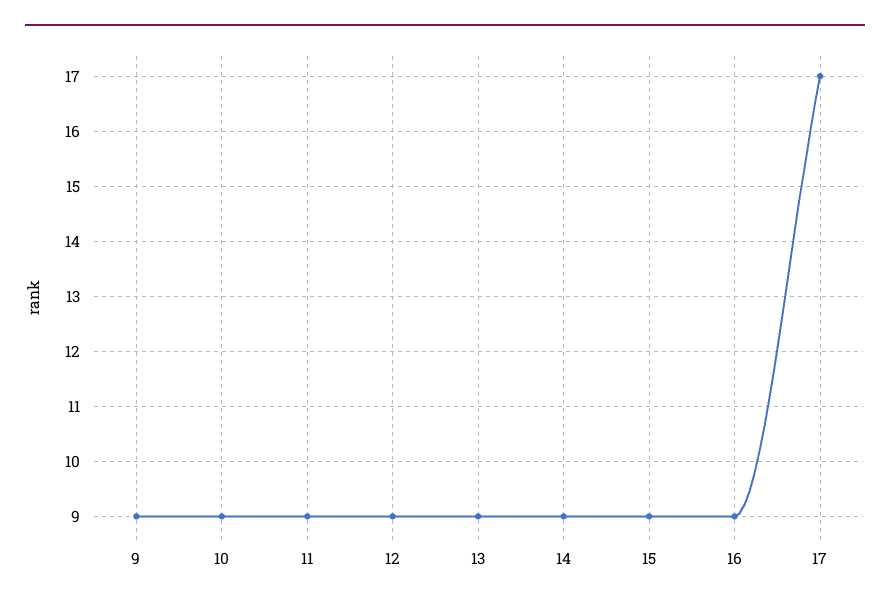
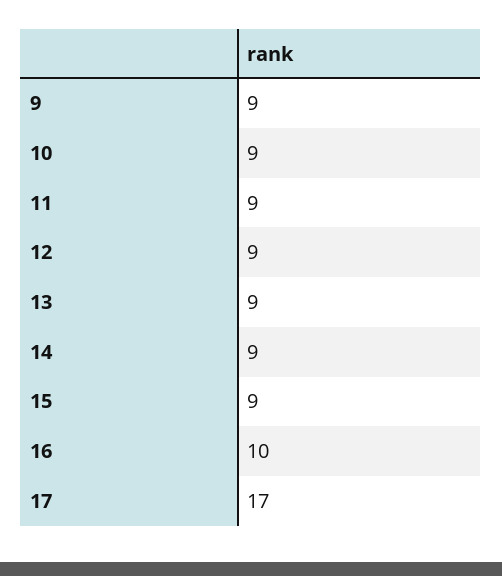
16: 9 -> 10

